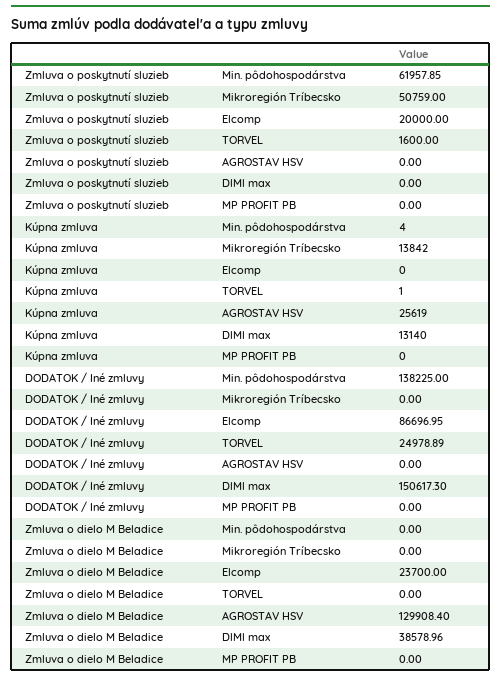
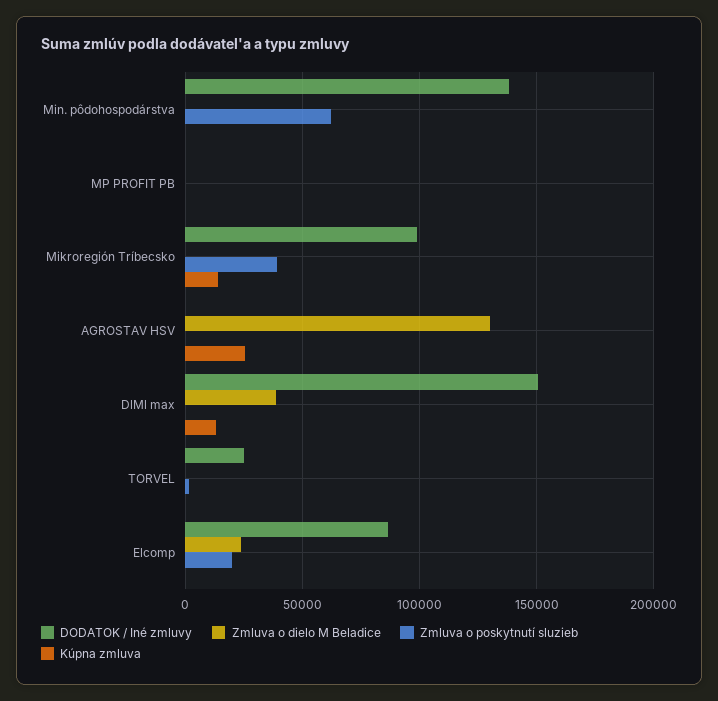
Zmluva o poskytnutí sluzieb, Mikroregión Tríbecsko: 50759 -> 40000
DODATOK / Iné zmluvy, Mikroregión Tríbecsko: 0 -> 100000

